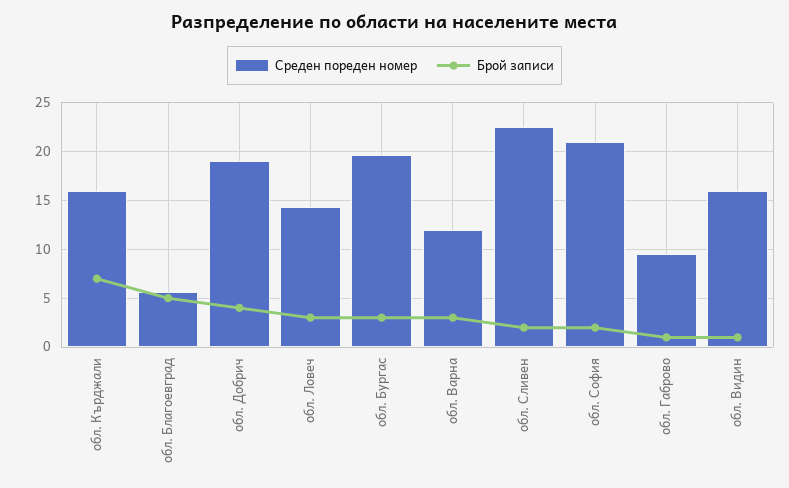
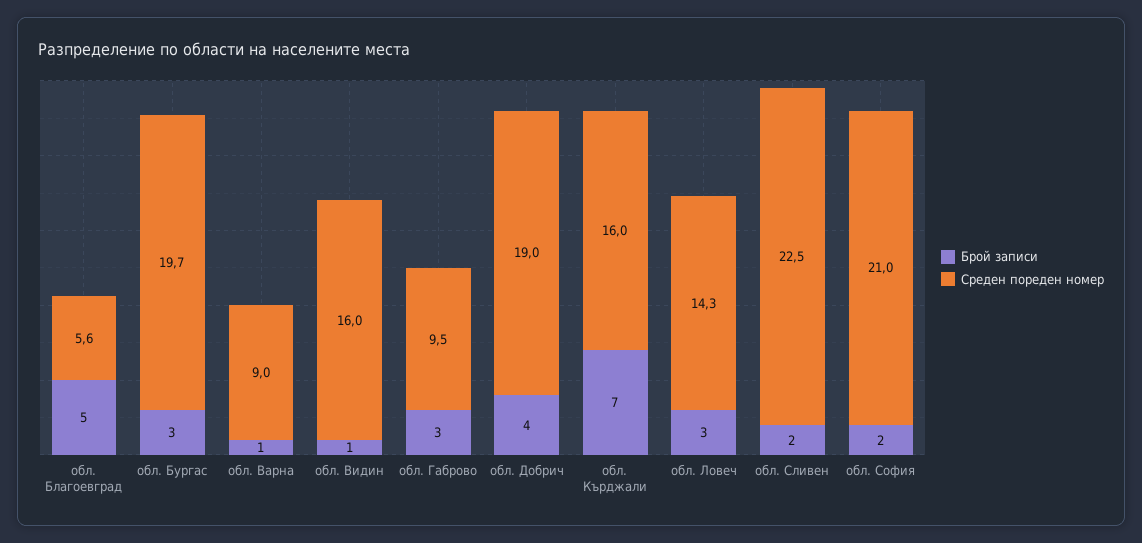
Среден пореден номер, обл. Варна: 12 -> 9
Брой записи, обл. Варна: 3 -> 1
Брой записи, обл. Габрово: 1 -> 3

